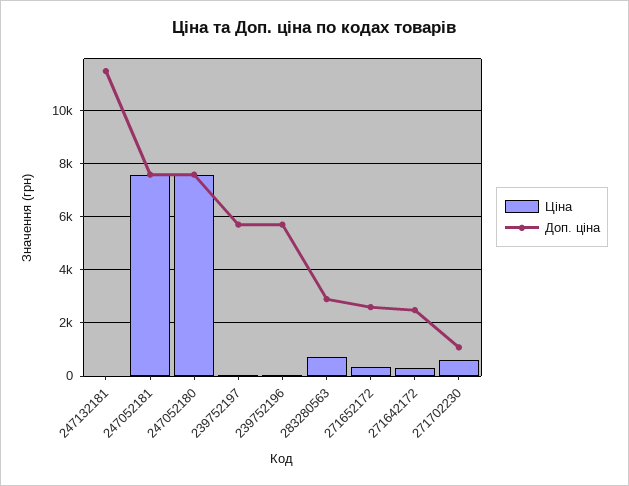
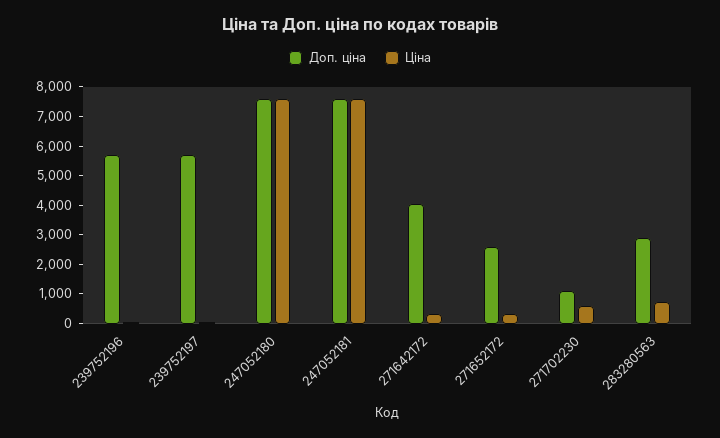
Ціна, 247132181: 0 -> none
Доп. ціна, 247132181: 11500 -> none
Доп. ціна, 271642172: 2500 -> 4000

